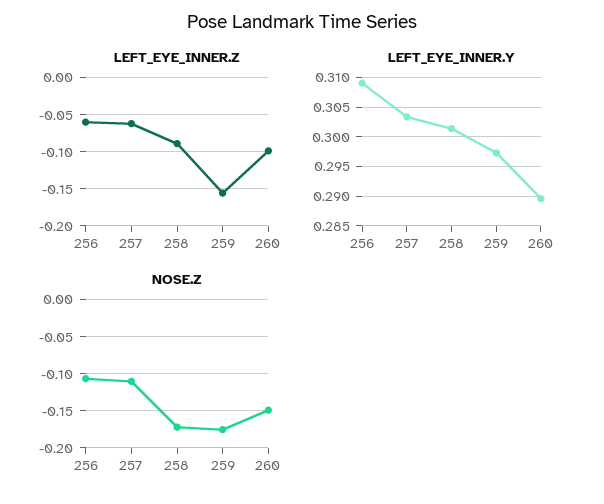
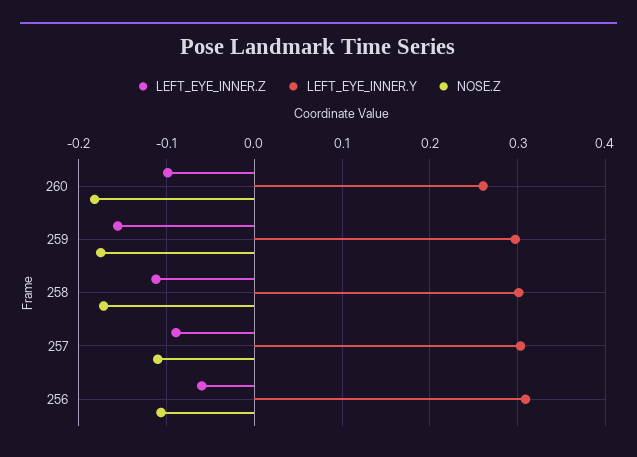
LEFT_EYE_INNER.Z, 257: -0.06 -> -0.09
LEFT_EYE_INNER.Z, 258: -0.09 -> -0.11
LEFT_EYE_INNER.Y, 260: 0.29 -> 0.26
NOSE.Z, 260: -0.15 -> -0.18

